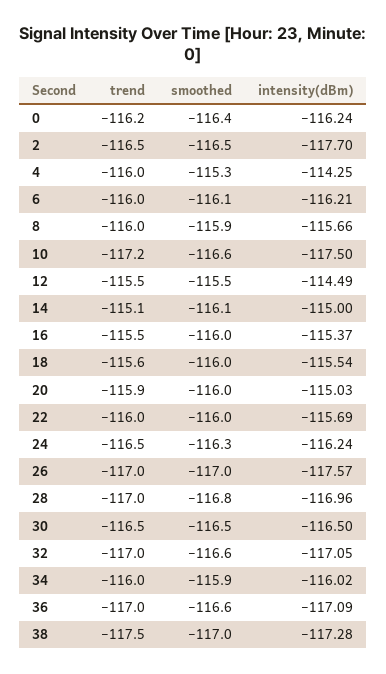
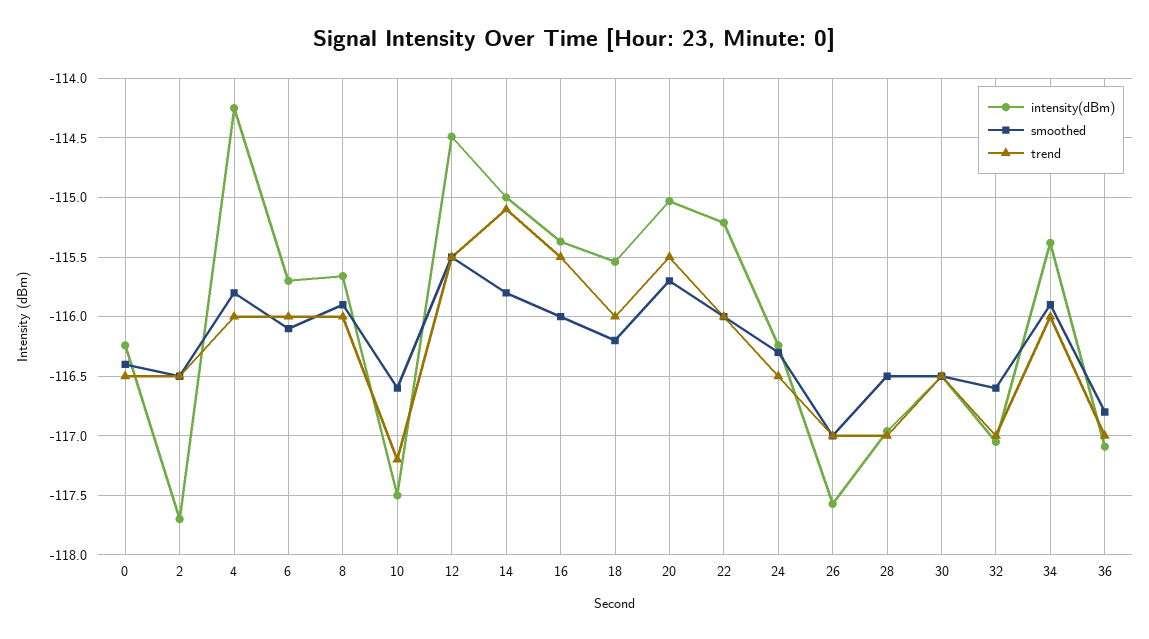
trend, 0: -116.2 -> -116.5
smoothed, 4: -115.3 -> -115.8
intensity(dBm), 6: -116.21 -> -115.7
smoothed, 14: -116.1 -> -115.8
trend, 18: -115.6 -> -116
smoothed, 18: -116 -> -116.2
trend, 20: -115.9 -> -115.5
smoothed, 20: -116 -> -115.7
intensity(dBm), 22: -115.69 -> -115.2
smoothed, 28: -116.8 -> -116.5
intensity(dBm), 34: -116.02 -> -115.4
smoothed, 36: -116.6 -> -116.8
trend, 38: -117.5 -> none
smoothed, 38: -117 -> none
intensity(dBm), 38: -117.28 -> none

